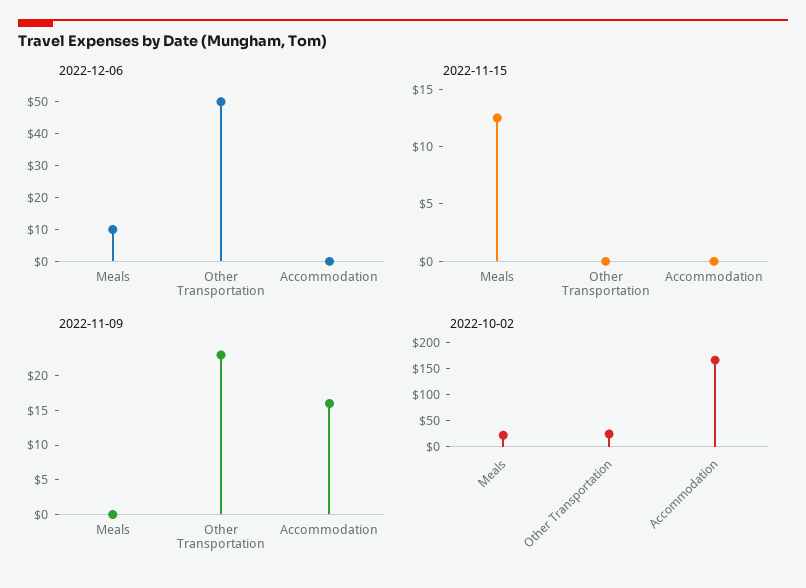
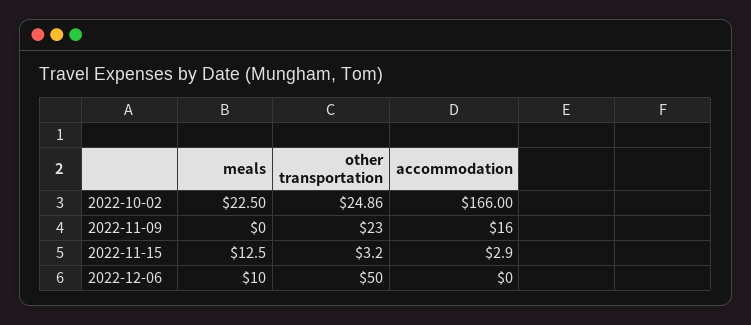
2022-11-15, Other Transportation: 0 -> 3.2
2022-11-15, Accommodation: 0 -> 2.9

